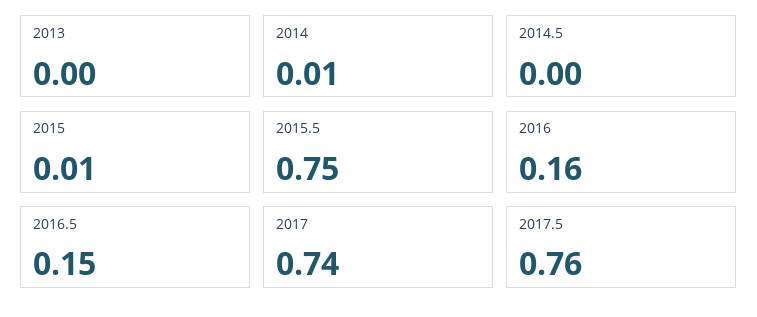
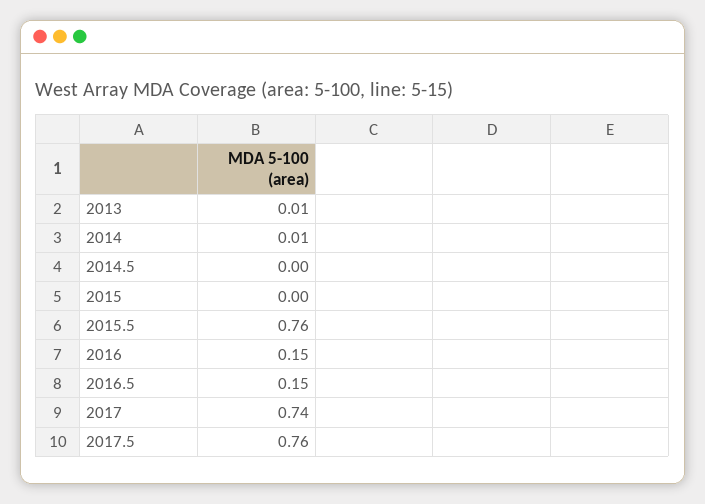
2013: 0 -> 0.01
2015: 0.01 -> 0
2015.5: 0.75 -> 0.76
2016: 0.16 -> 0.15

